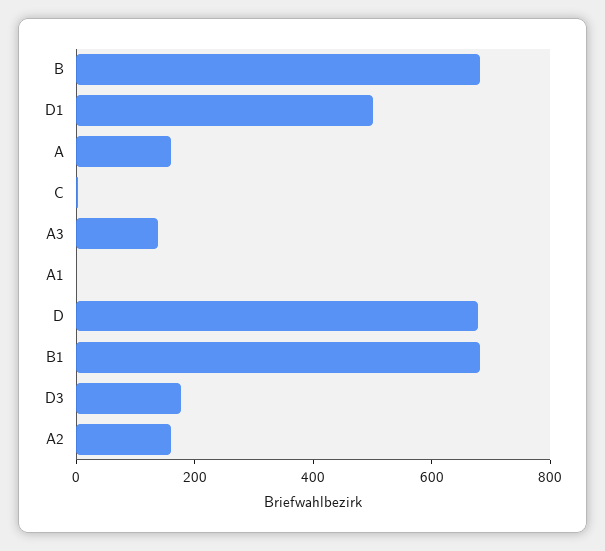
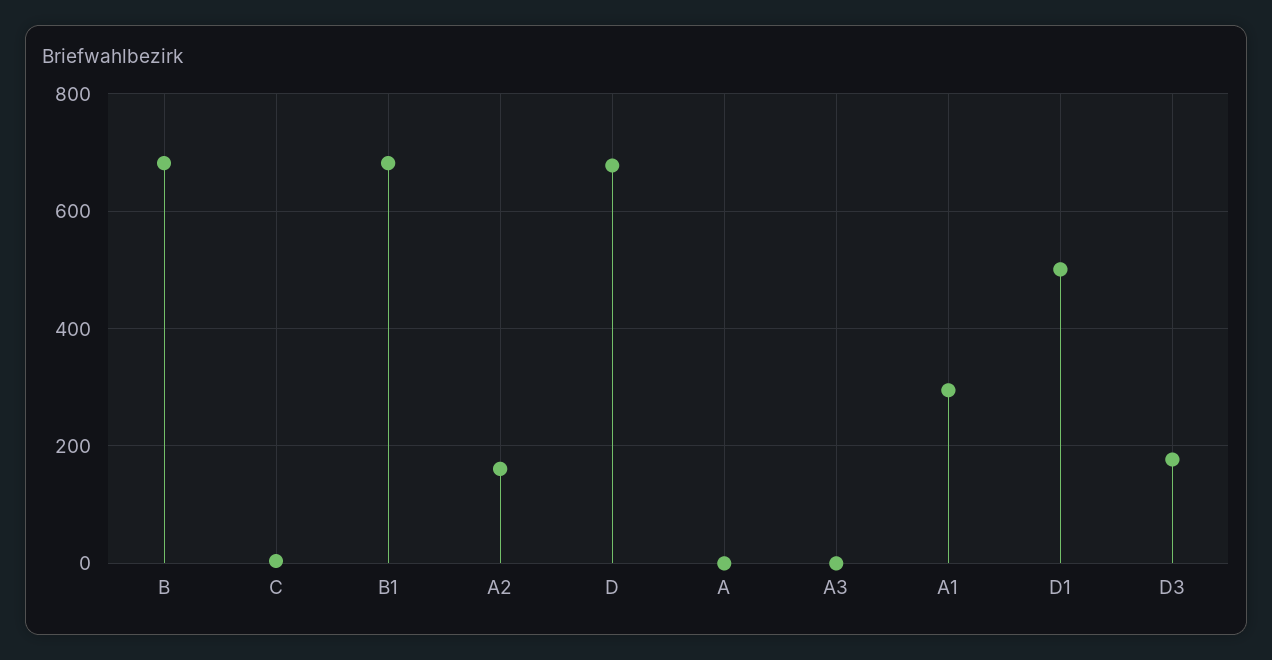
A: 150 -> 0
A3: 150 -> 0
A1: 0 -> 300

